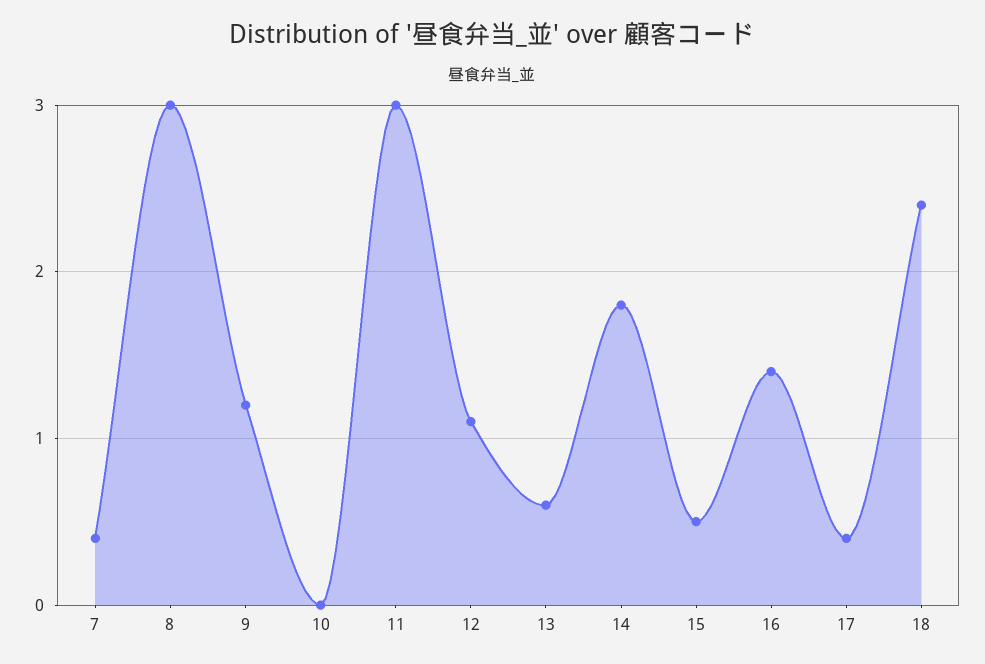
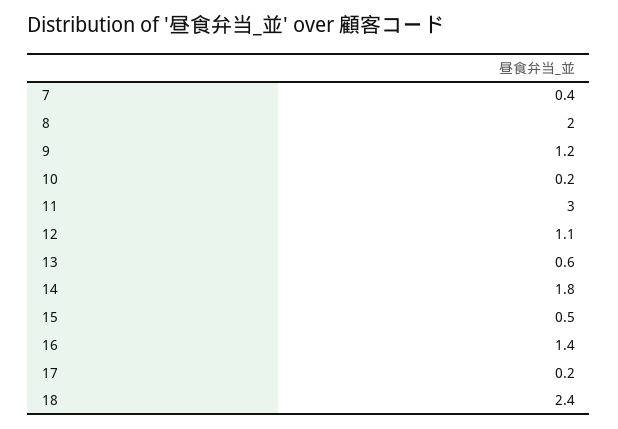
8: 3 -> 2
10: 0 -> 0.2
17: 0.4 -> 0.2

